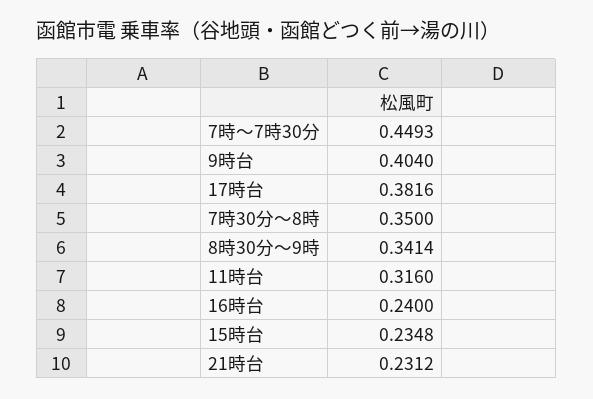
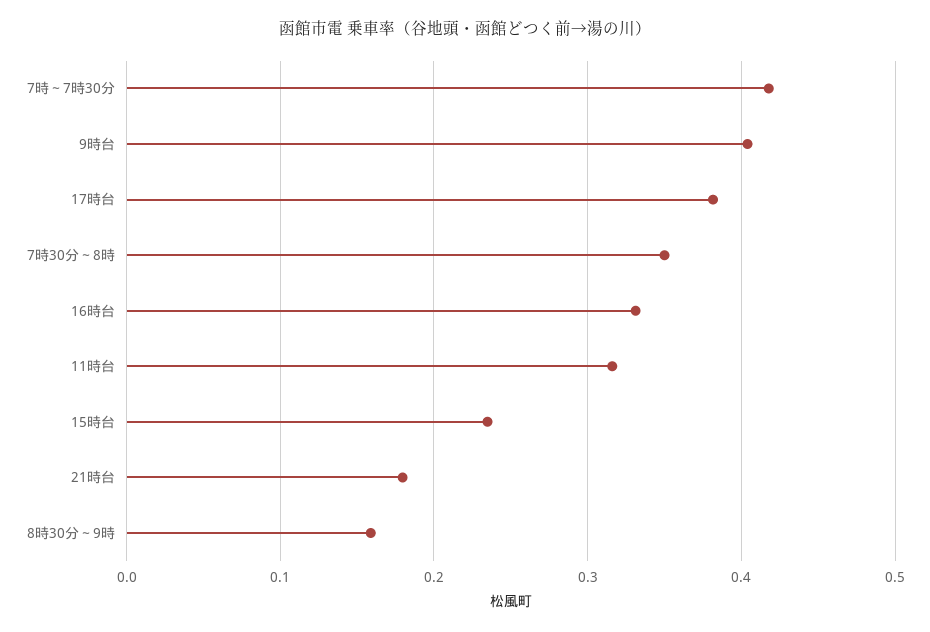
7時～7時30分: 0.4493 -> 0.42
8時30分～9時: 0.3414 -> 0.16
16時台: 0.24 -> 0.33
21時台: 0.2312 -> 0.18

